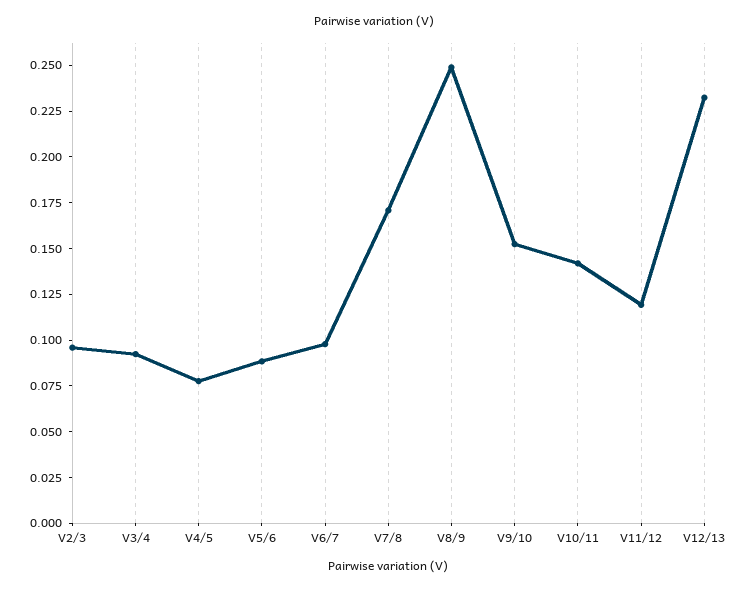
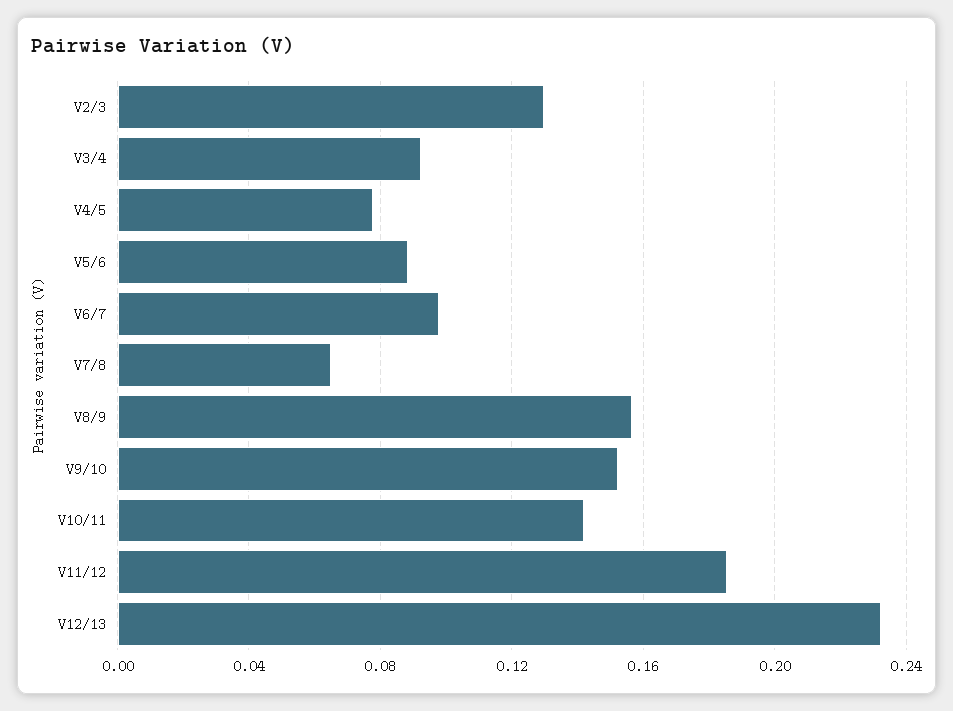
V2/3: 0.095 -> 0.13
V7/8: 0.17 -> 0.065
V8/9: 0.25 -> 0.155
V11/12: 0.12 -> 0.185

